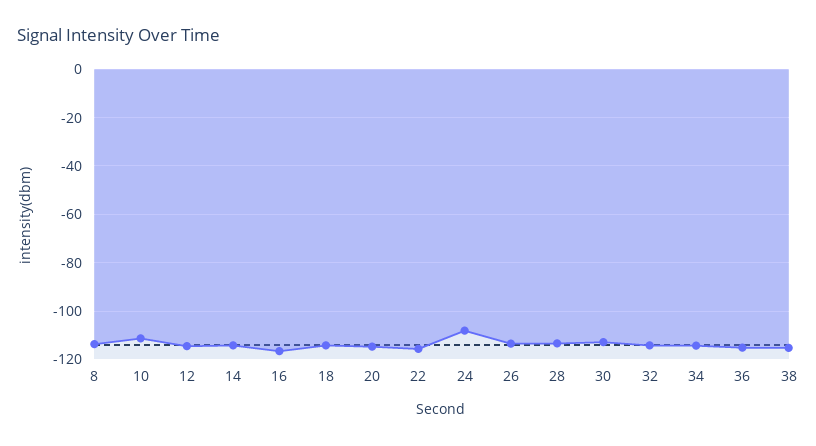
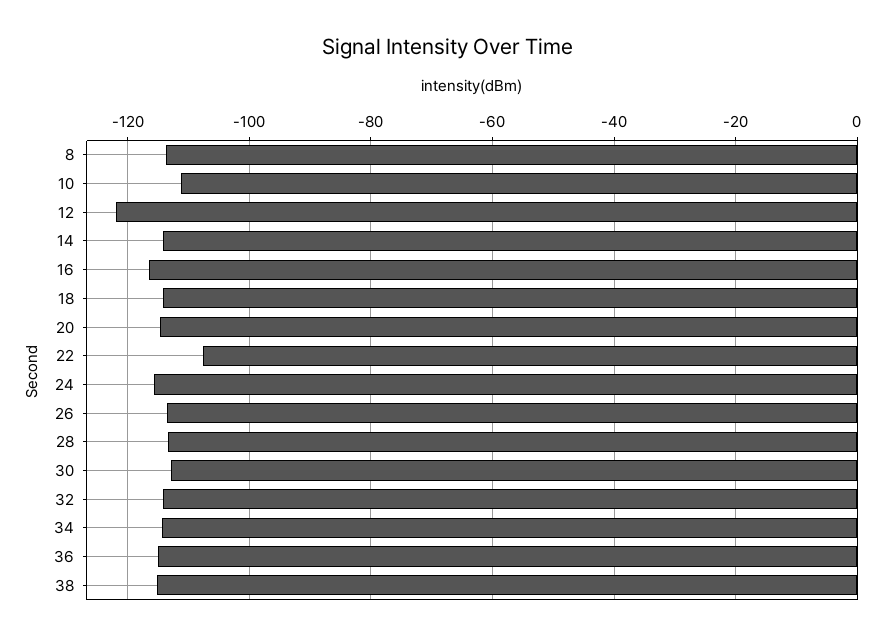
12: -115 -> -122
22: -115 -> -108
24: -107.5 -> -116

